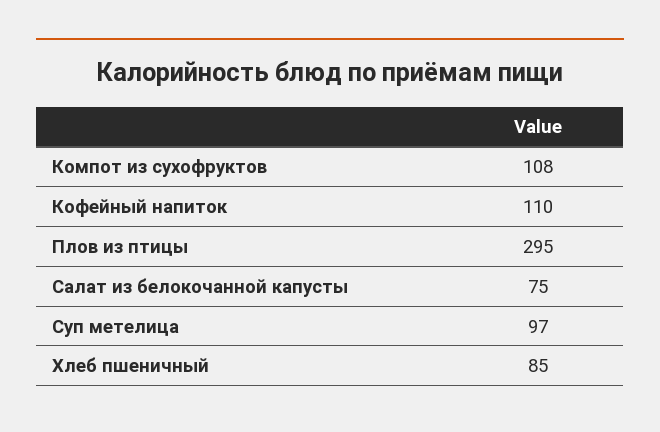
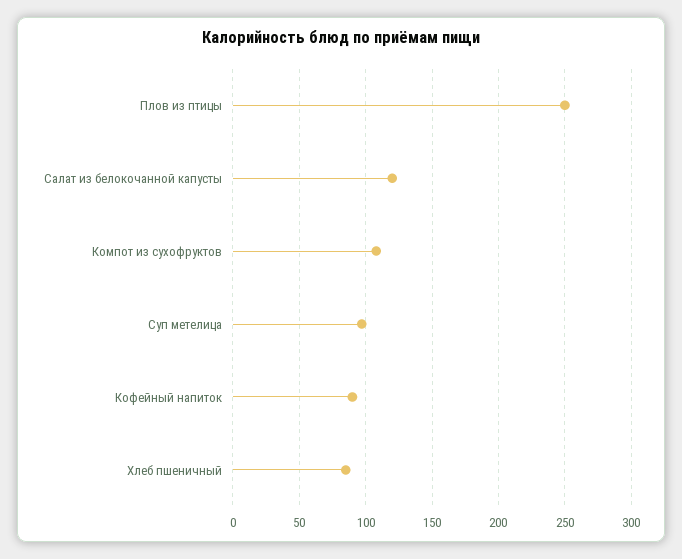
Кофейный напиток: 110 -> 90
Плов из птицы: 295 -> 250
Салат из белокочанной капусты: 75 -> 120

